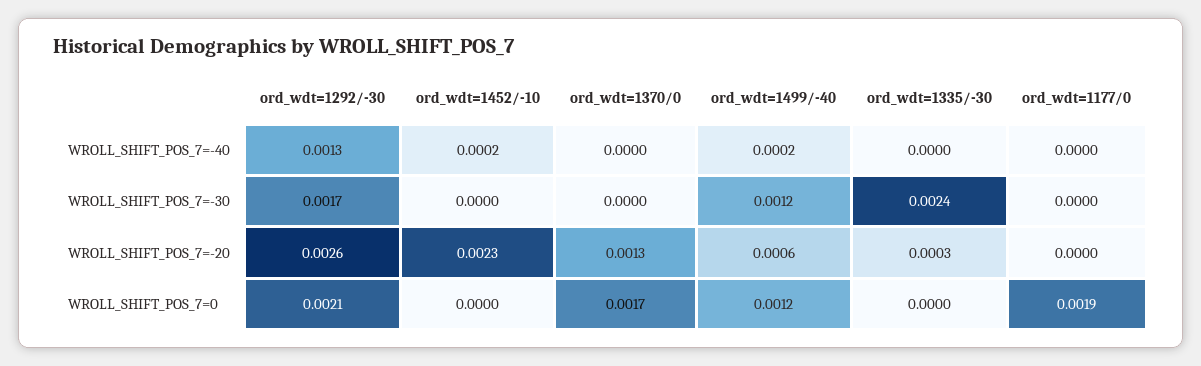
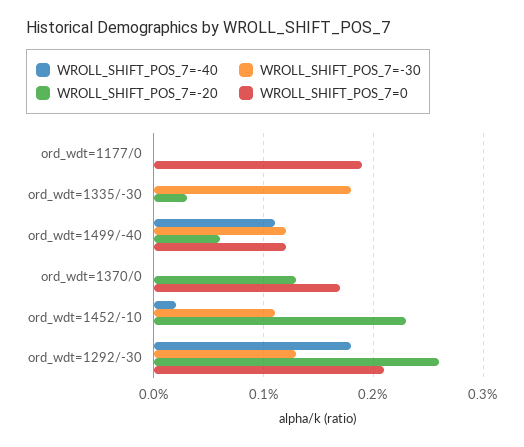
WROLL_SHIFT_POS_7=-40, ord_wdt=1292/-30: 0.0013 -> 0.0018
WROLL_SHIFT_POS_7=-40, ord_wdt=1499/-40: 0.0002 -> 0.0011
WROLL_SHIFT_POS_7=-30, ord_wdt=1292/-30: 0.0017 -> 0.0013
WROLL_SHIFT_POS_7=-30, ord_wdt=1452/-10: 0 -> 0.0011
WROLL_SHIFT_POS_7=-30, ord_wdt=1335/-30: 0.0024 -> 0.0018

